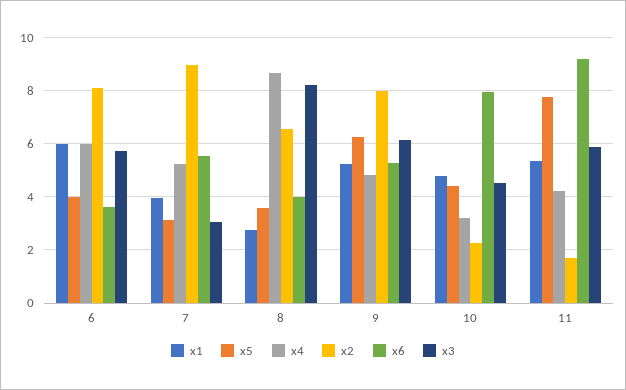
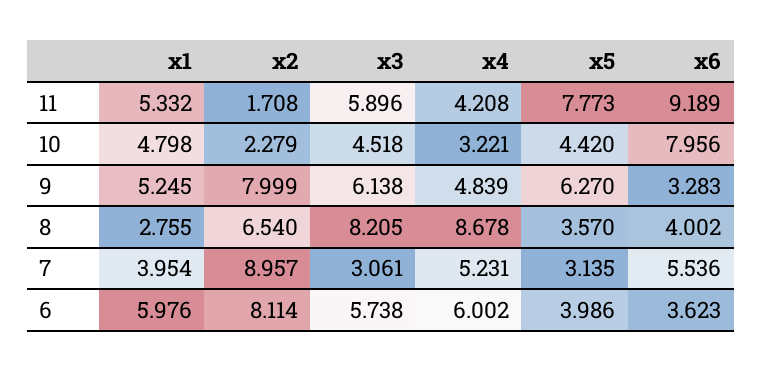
x6, 9: 5.25 -> 3.283

